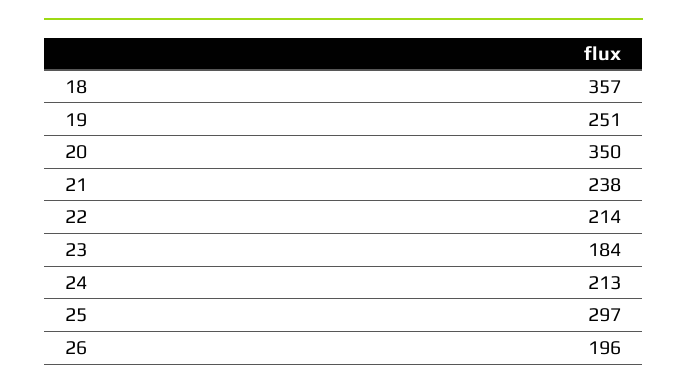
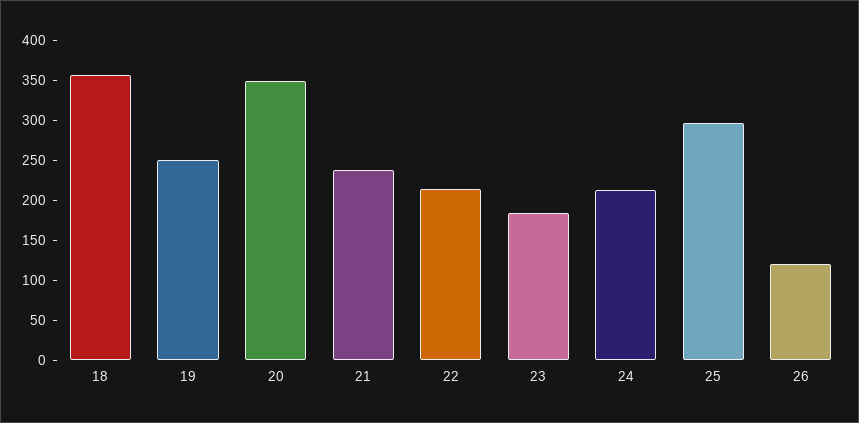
26: 196 -> 125

